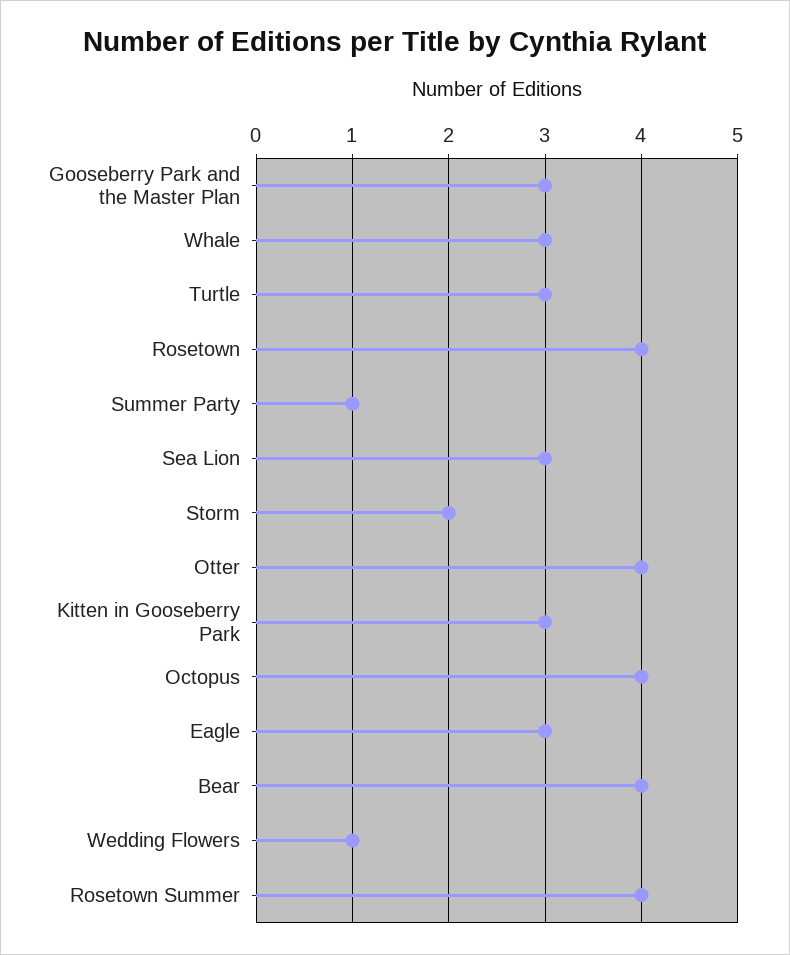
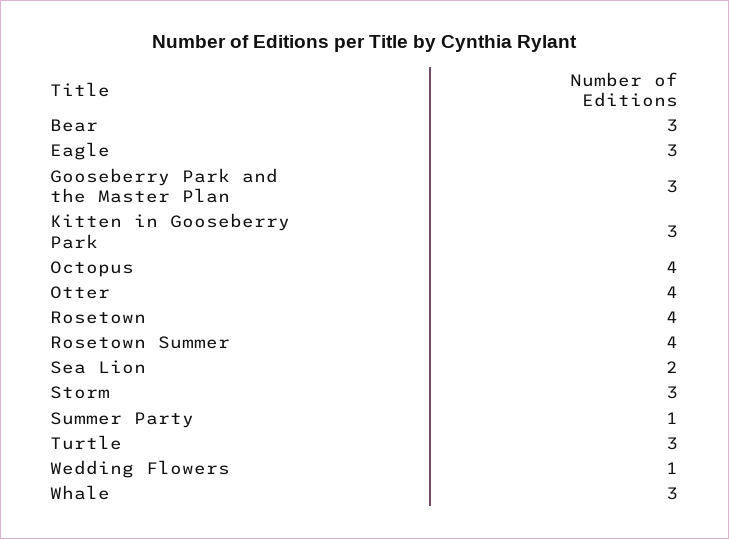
Sea Lion: 3 -> 2
Storm: 2 -> 3
Bear: 4 -> 3

